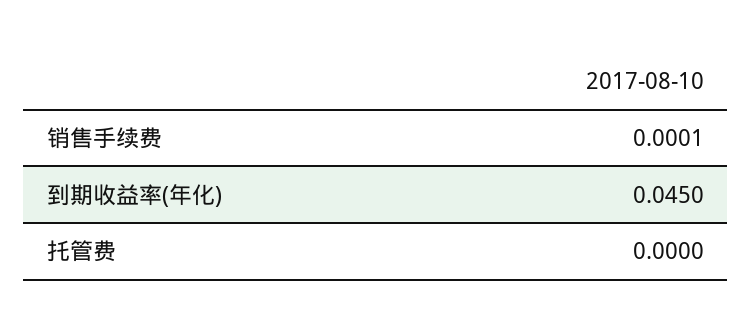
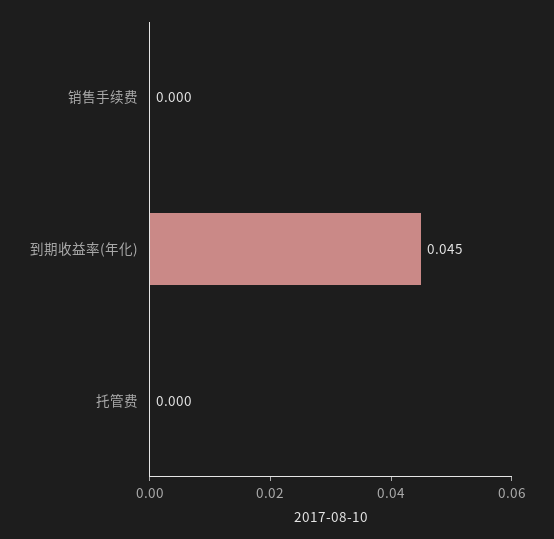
销售手续费: 0.0001 -> 0

